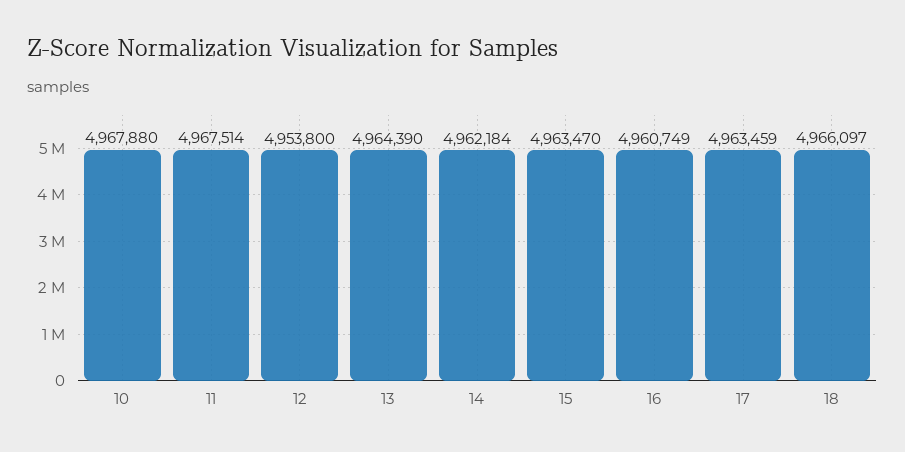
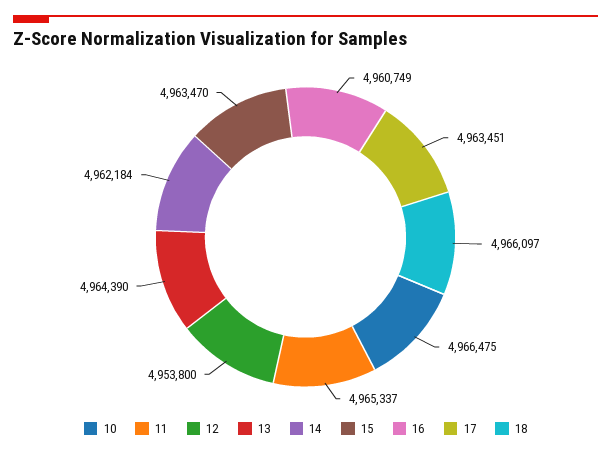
10: 4967880 -> 4966475
11: 4967514 -> 4965337
17: 4963459 -> 4963451

